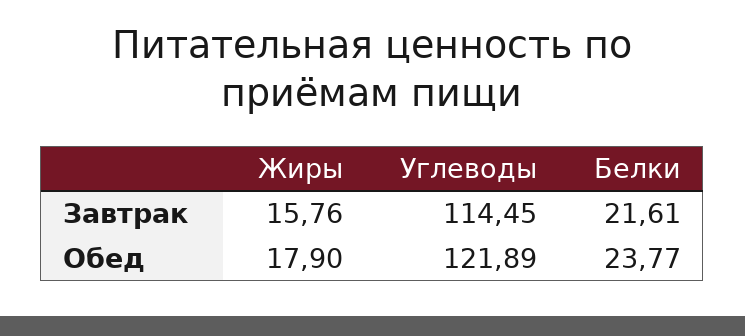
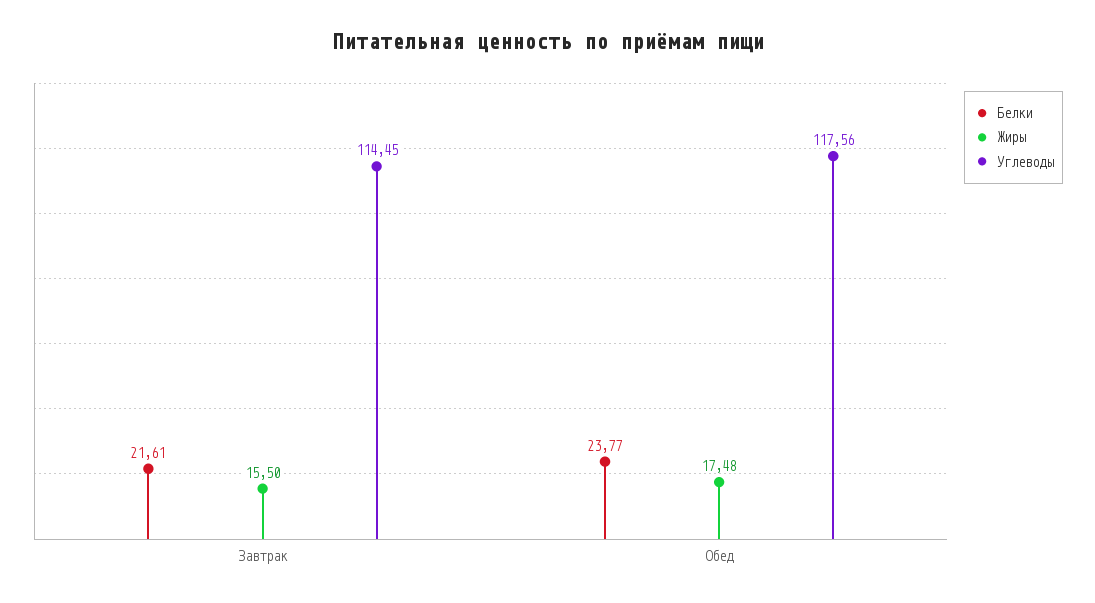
Жиры, Завтрак: 15.76 -> 15.5
Жиры, Обед: 17.9 -> 17.48
Углеводы, Обед: 121.89 -> 117.56

